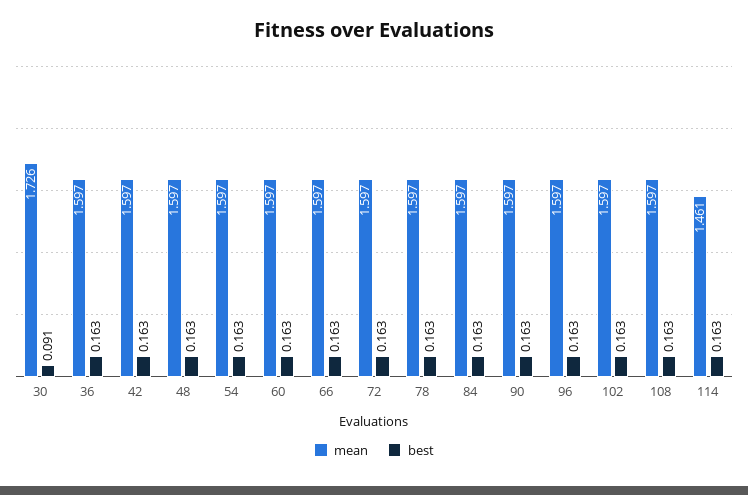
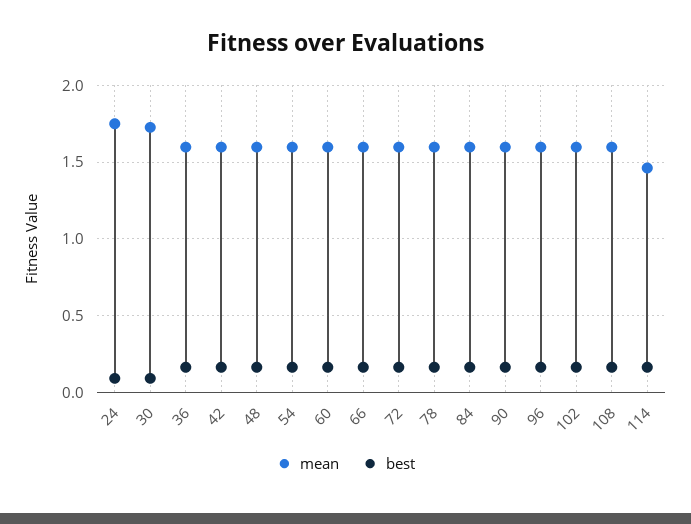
mean, 24: none -> 1.75
best, 24: none -> 0.1

